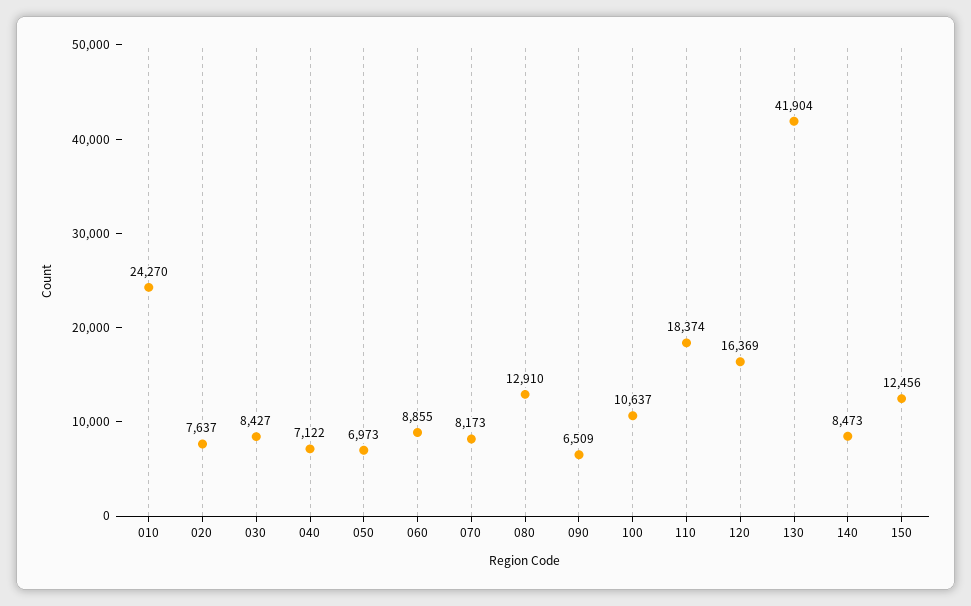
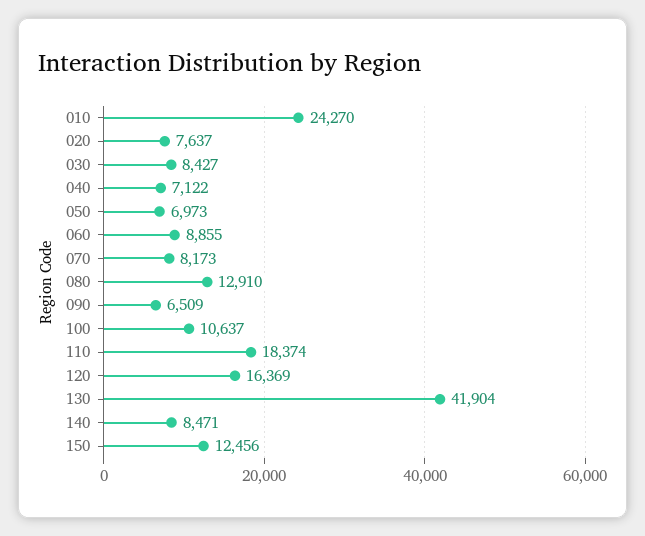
140: 8473 -> 8471

